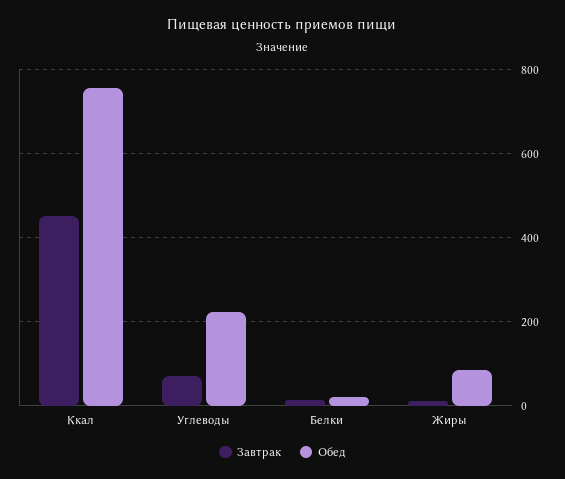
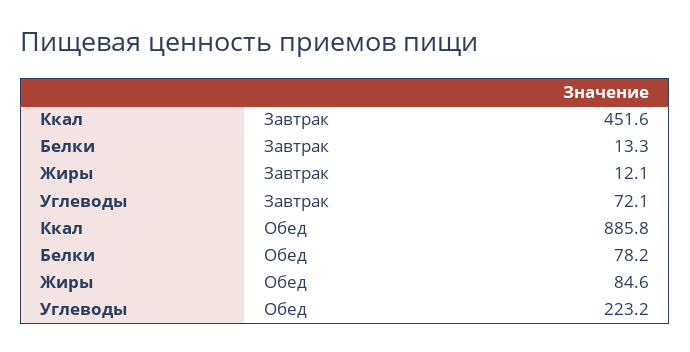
Обед, Ккал: 760 -> 885.8
Обед, Белки: 20 -> 78.2

